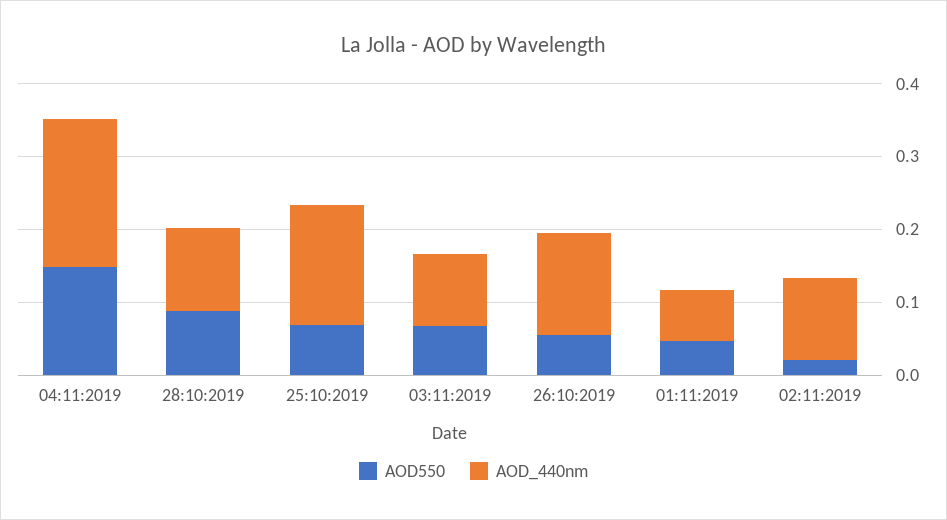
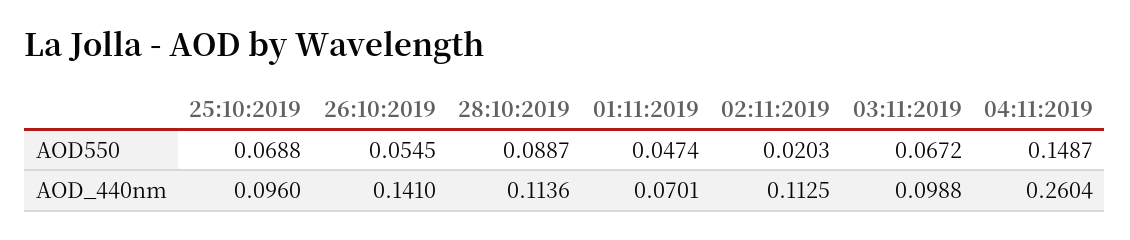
AOD_440nm, 04:11:2019: 0.2 -> 0.2604
AOD_440nm, 25:10:2019: 0.16 -> 0.096

